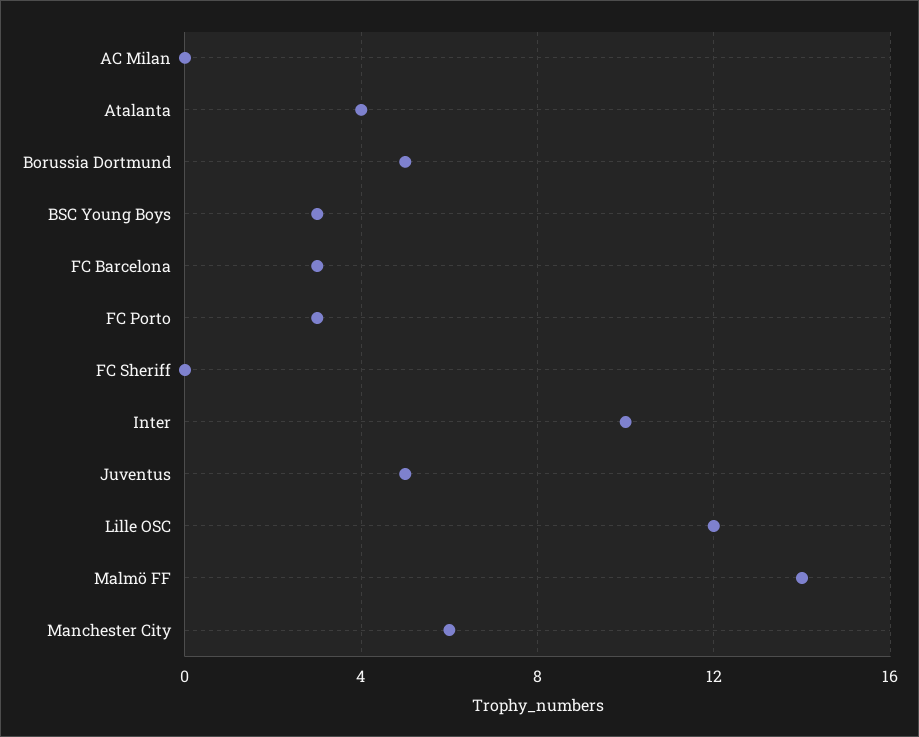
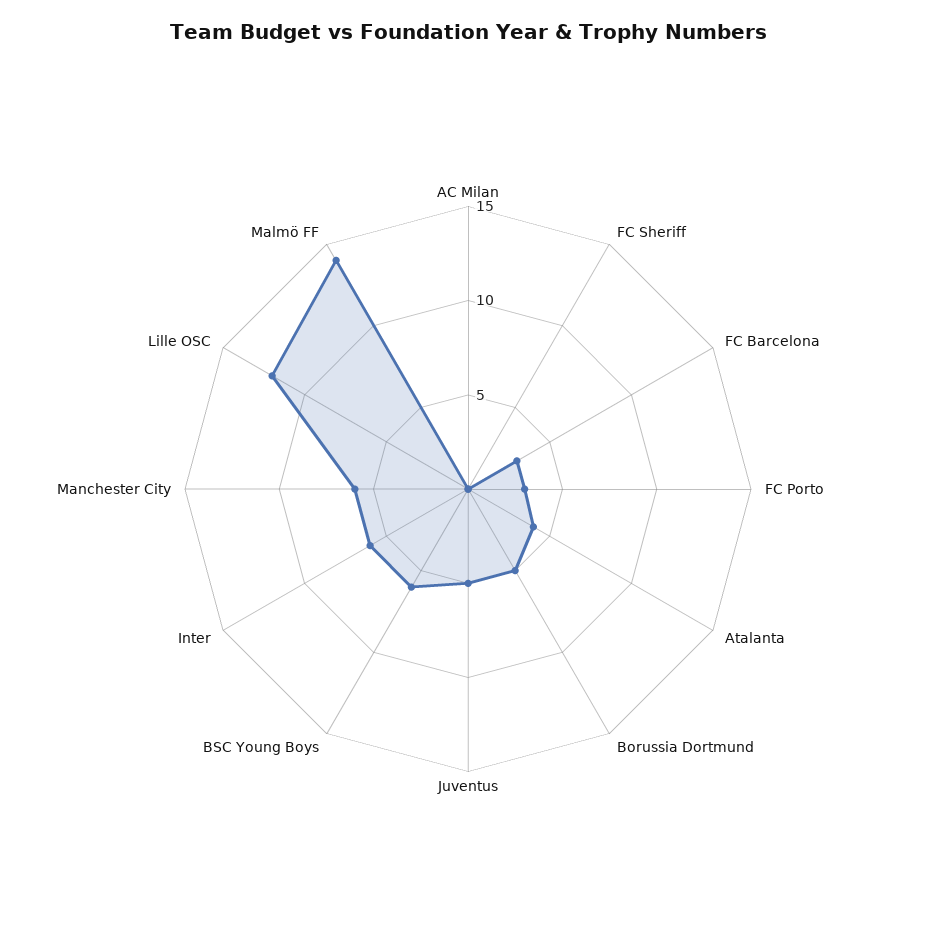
BSC Young Boys: 3 -> 6
Inter: 10 -> 6

